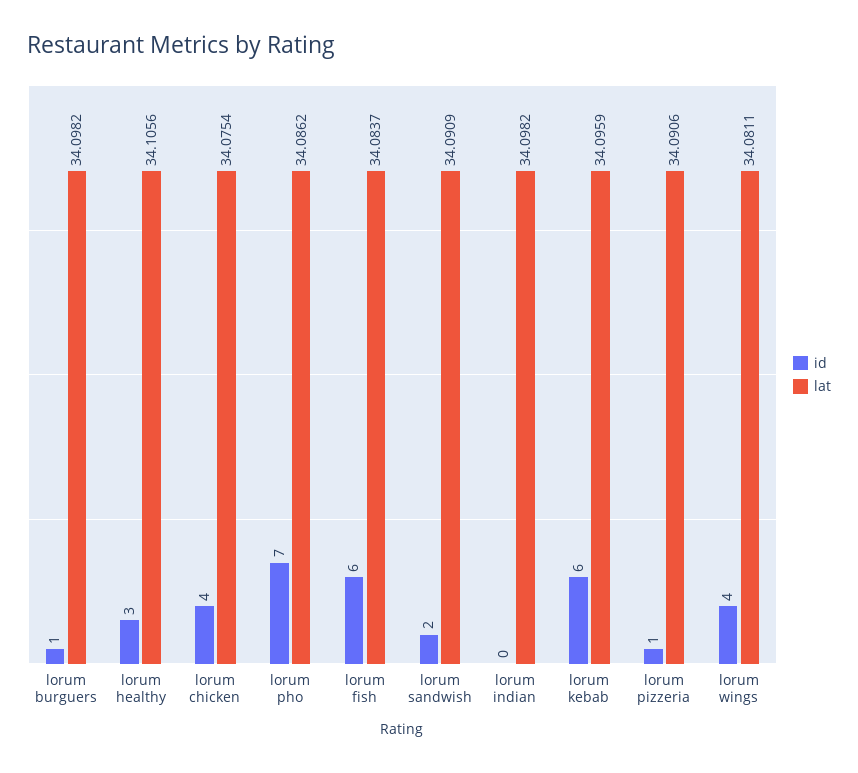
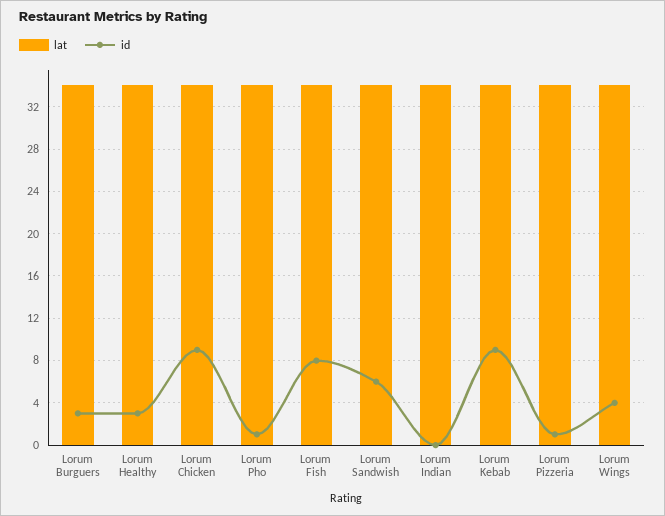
id, lorum burguers: 1 -> 3
id, lorum chicken: 4 -> 9
id, lorum pho: 7 -> 1
id, lorum fish: 6 -> 8
id, lorum sandwish: 2 -> 6
id, lorum kebab: 6 -> 9

